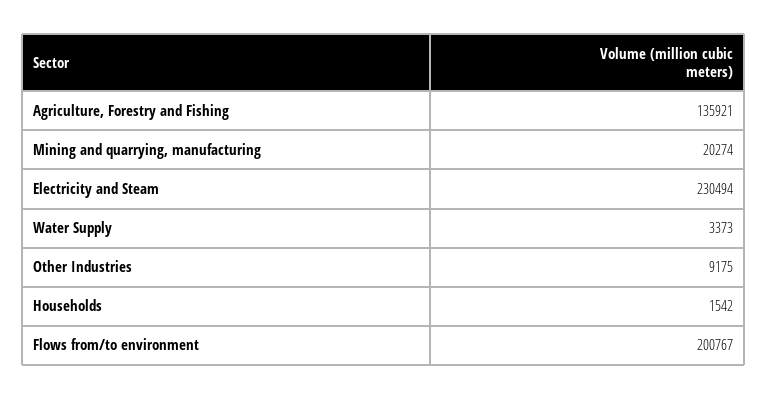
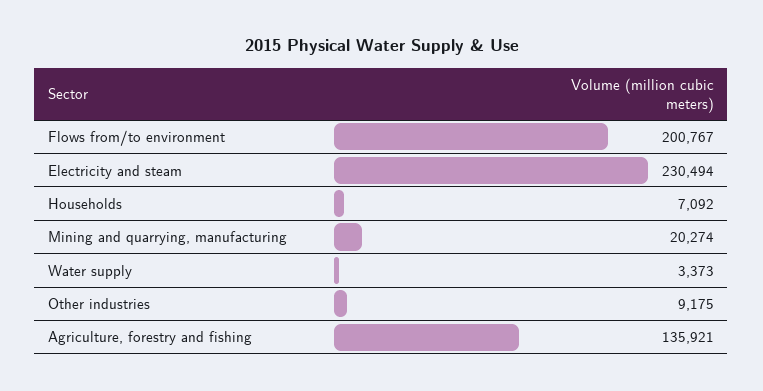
Households: 1542 -> 7092

